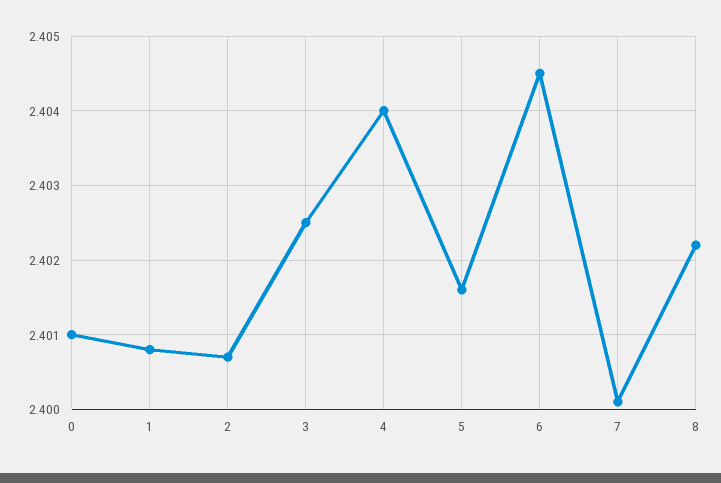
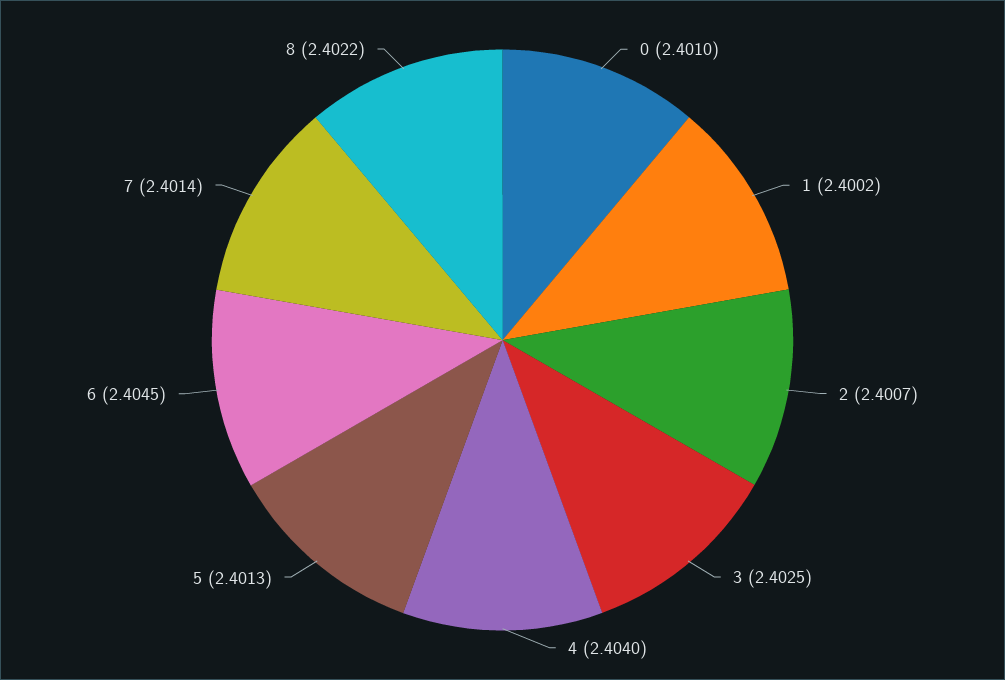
1: 2.4008 -> 2.4002
5: 2.4016 -> 2.4013
7: 2.4001 -> 2.4014

